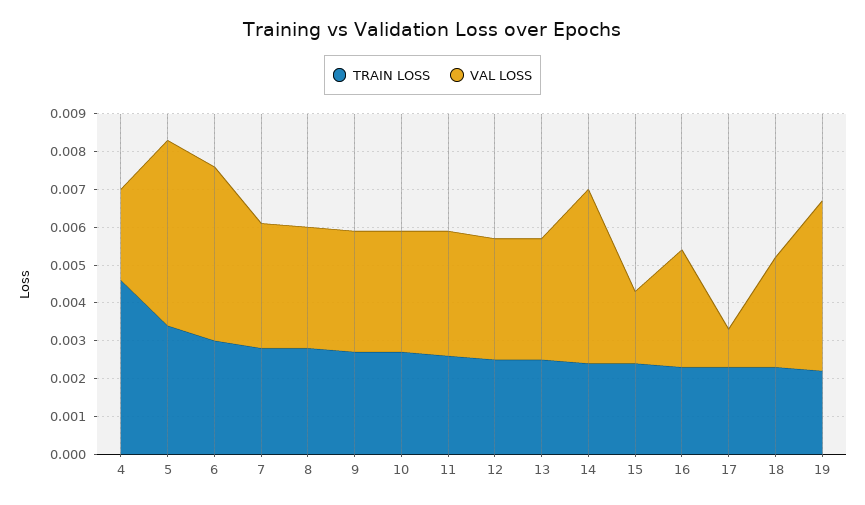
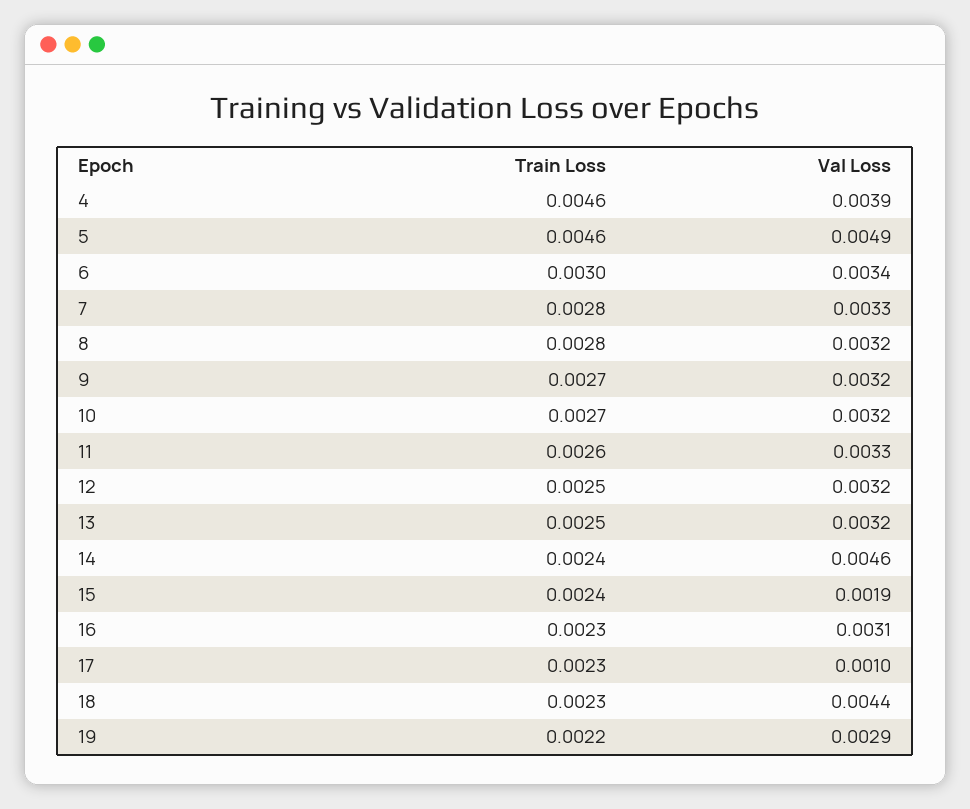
VAL LOSS, 4: 0.0025 -> 0.0039
TRAIN LOSS, 5: 0.0035 -> 0.0046
VAL LOSS, 6: 0.0045 -> 0.0034
VAL LOSS, 18: 0.003 -> 0.0044
VAL LOSS, 19: 0.0045 -> 0.0029

